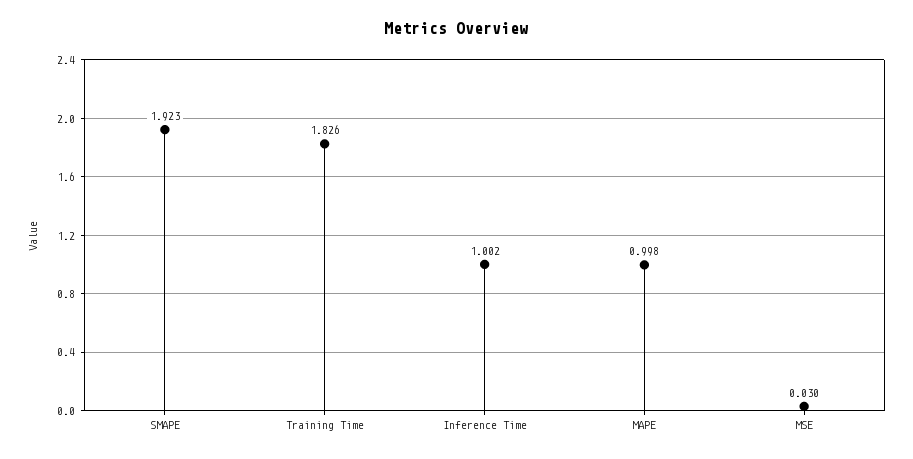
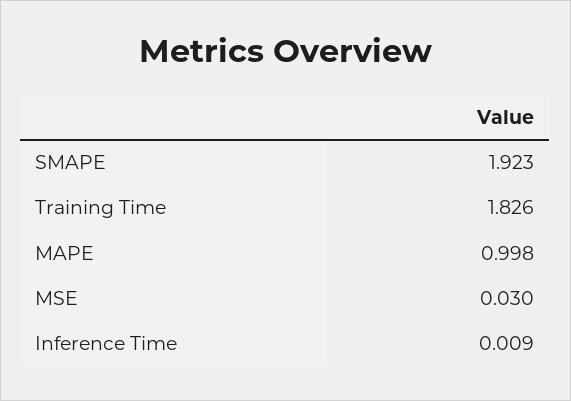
Inference Time: 1.002 -> 0.009

